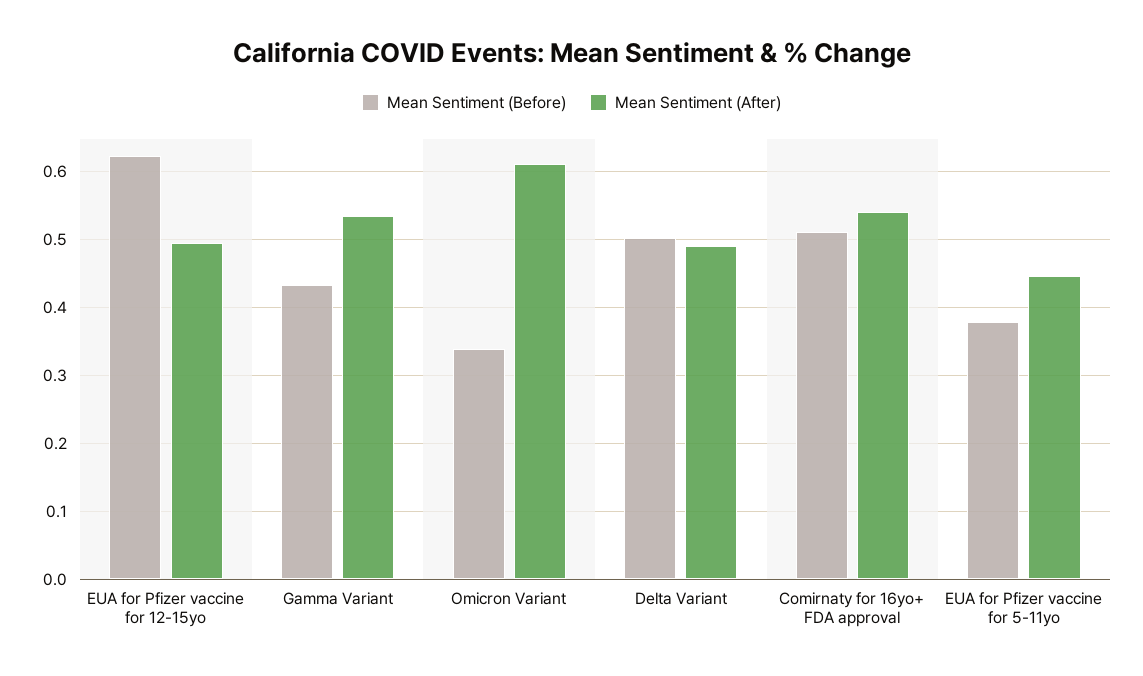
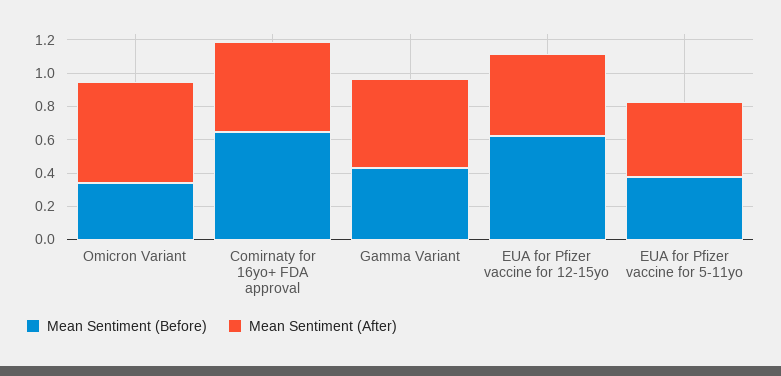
Mean Sentiment (Before), Delta Variant: 0.5 -> none
Mean Sentiment (After), Delta Variant: 0.49 -> none
Mean Sentiment (Before), Comirnaty for 16yo+ FDA approval: 0.51 -> 0.65

